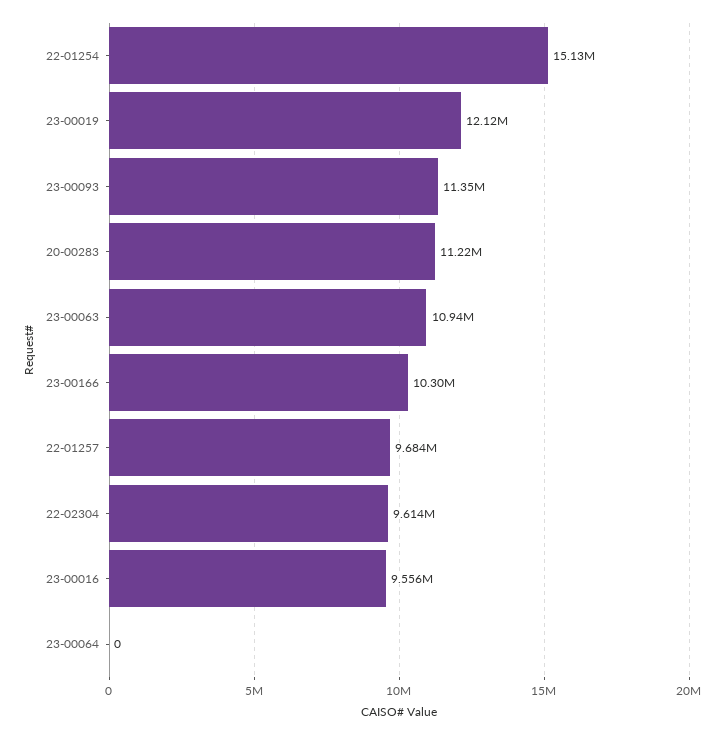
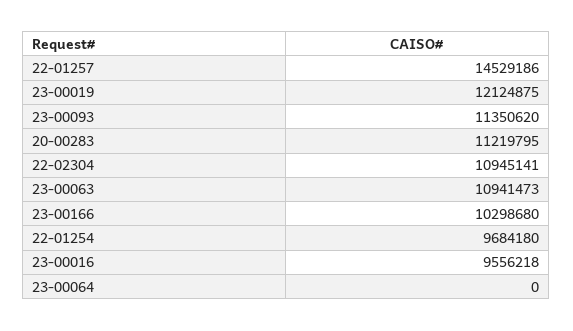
22-01254: 15130000 -> 9684180
22-01257: 9684000 -> 14529186
22-02304: 9614000 -> 10945141

